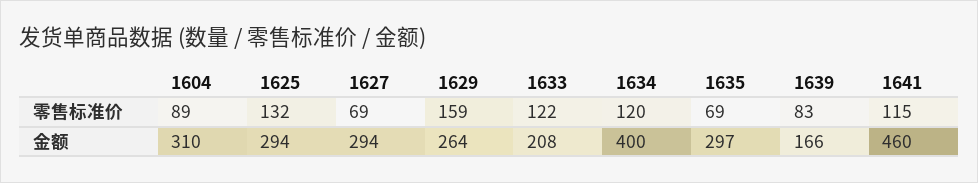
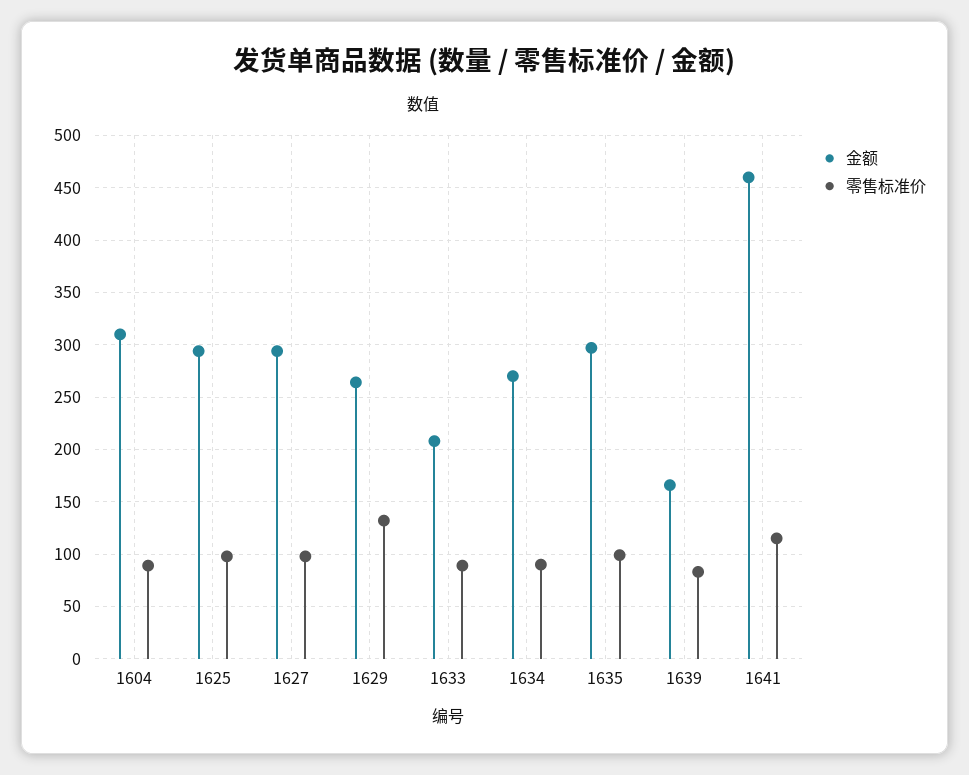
零售标准价, 1625: 132 -> 100
零售标准价, 1627: 69 -> 100
零售标准价, 1629: 159 -> 130
零售标准价, 1633: 122 -> 90
零售标准价, 1634: 120 -> 90
零售标准价, 1635: 69 -> 100
金额, 1634: 400 -> 270

